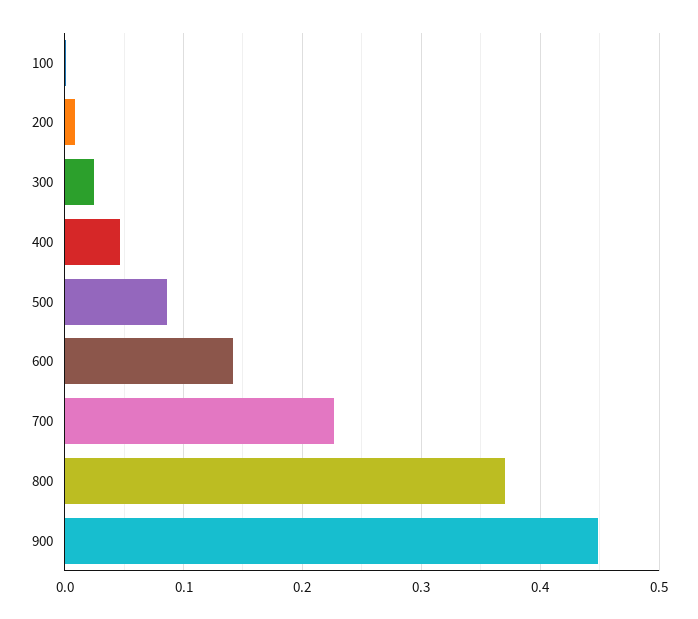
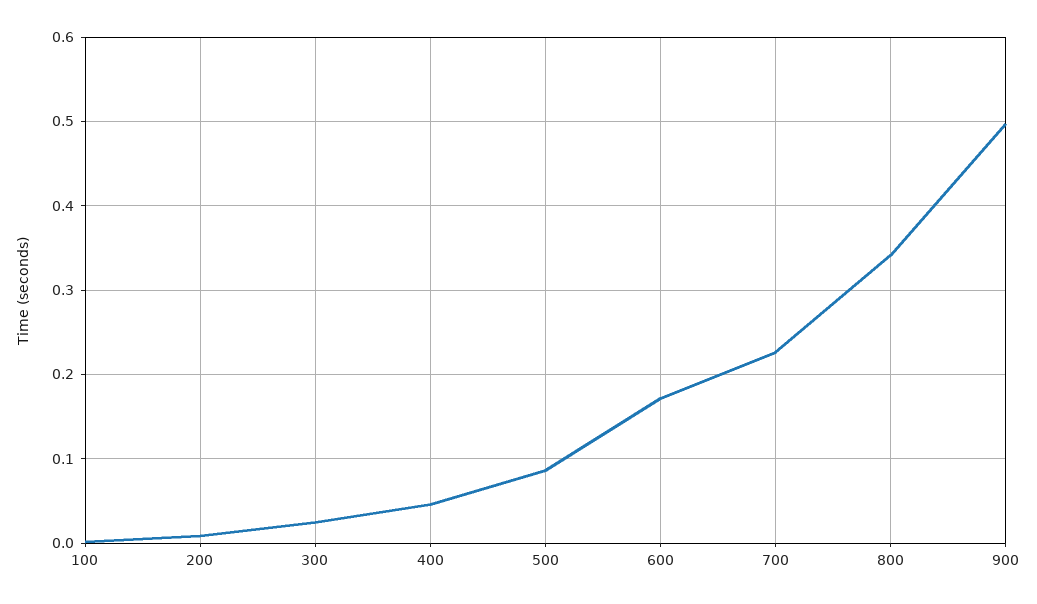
600: 0.14 -> 0.17
800: 0.37 -> 0.34
900: 0.45 -> 0.5

